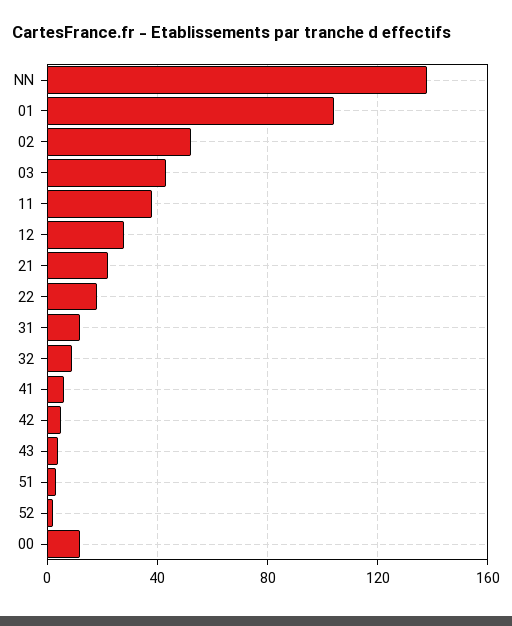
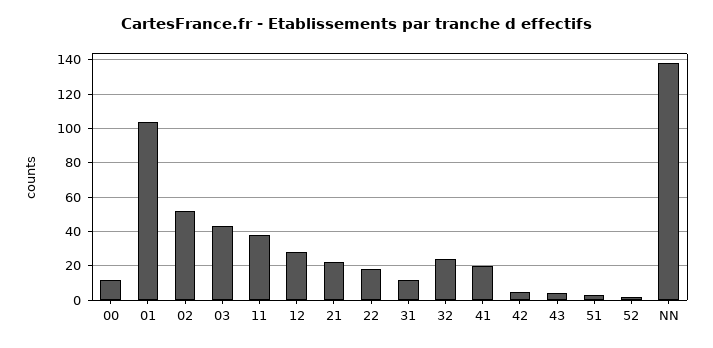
32: 10 -> 25
41: 5 -> 20

